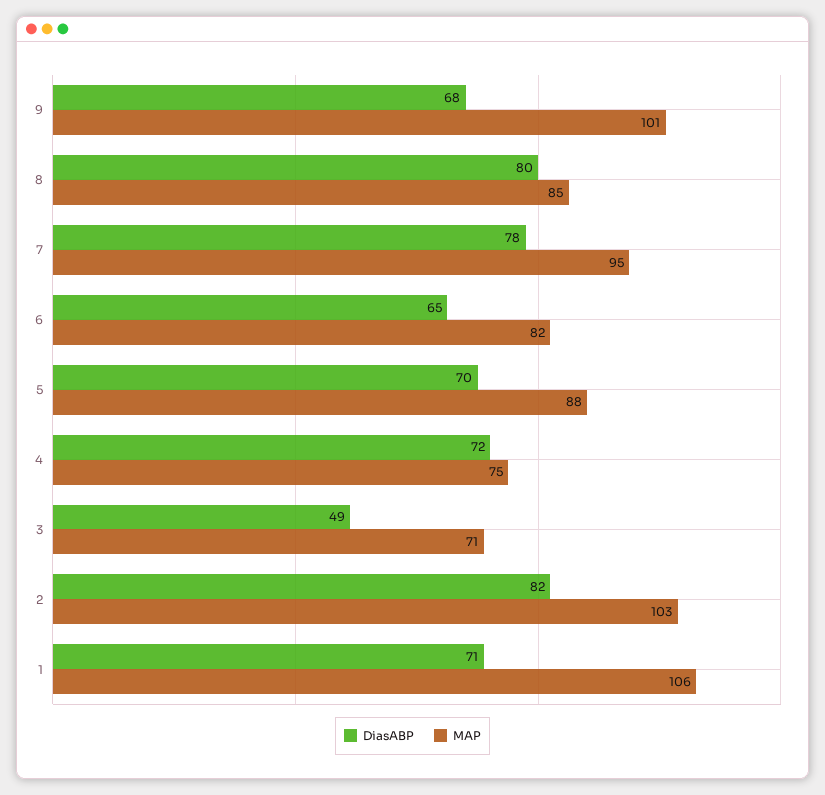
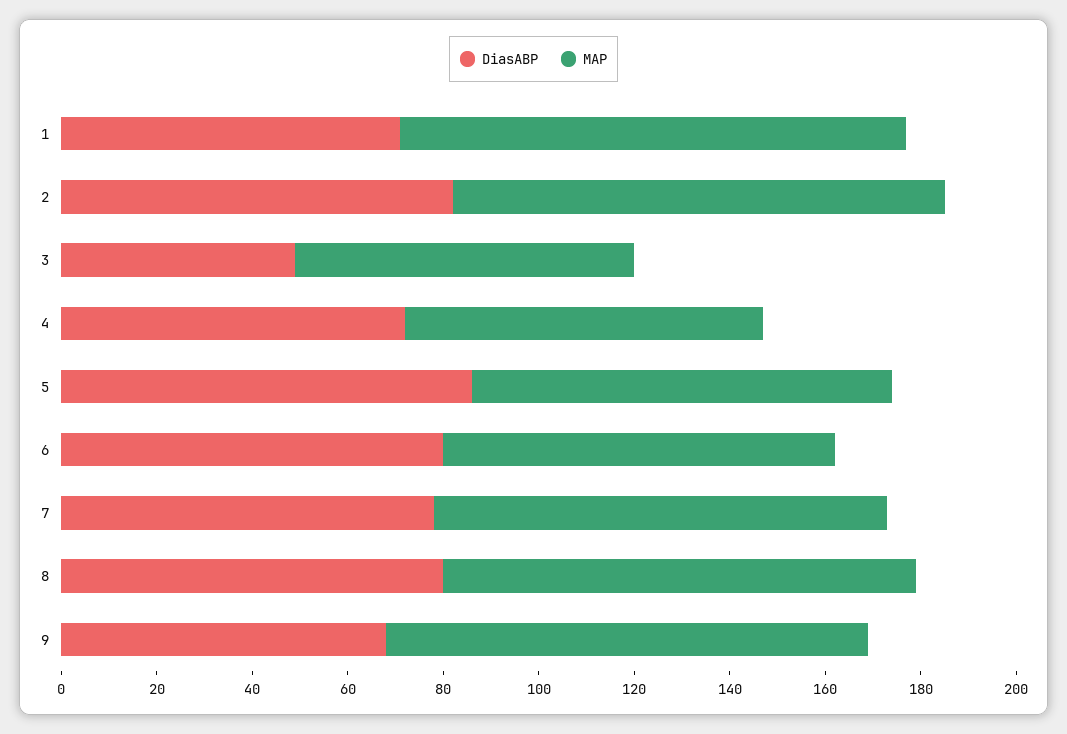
MAP, 8: 85 -> 100
DiasABP, 6: 65 -> 80
DiasABP, 5: 70 -> 85

